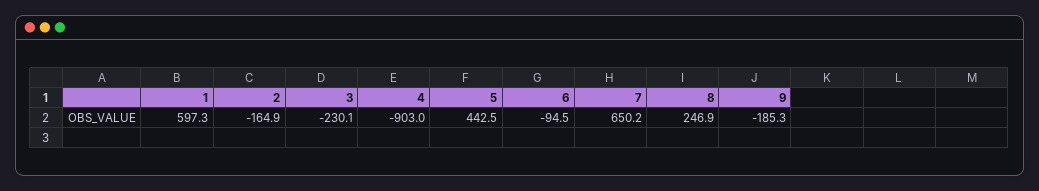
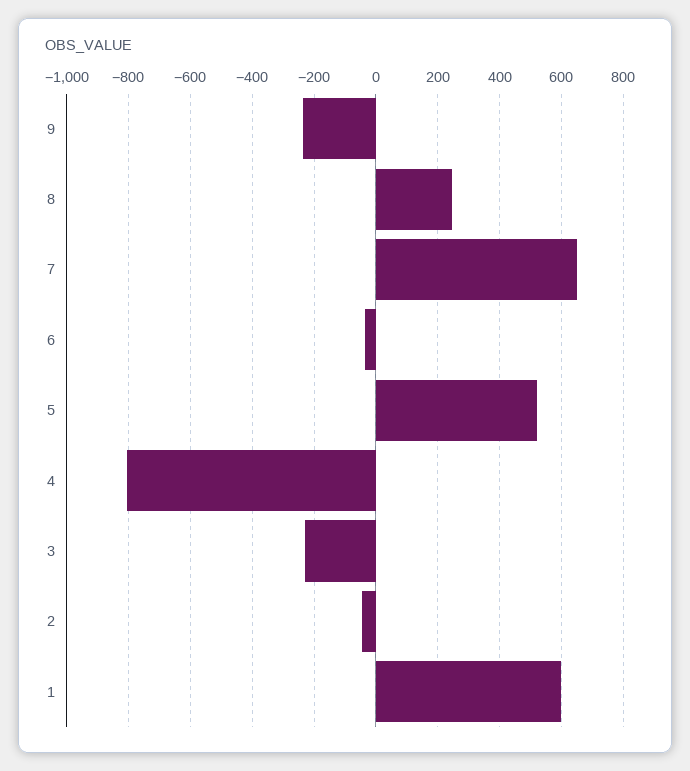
2: -164.9 -> -40
4: -903 -> -800
5: 442.5 -> 520
6: -94.5 -> -40
9: -185.3 -> -240

